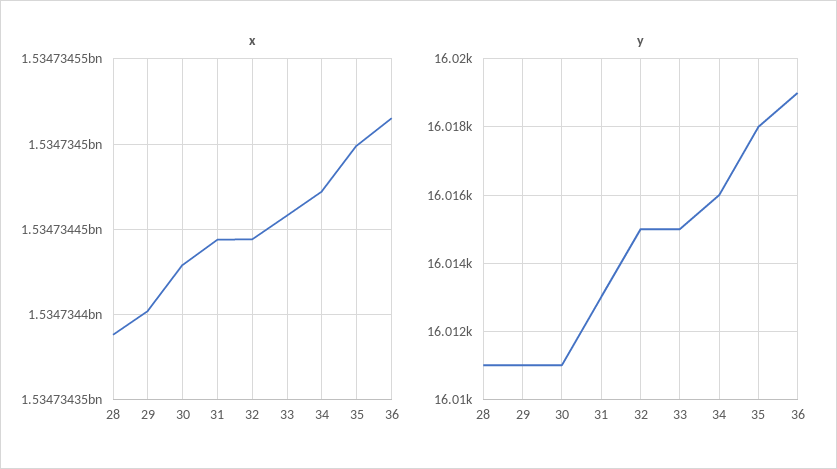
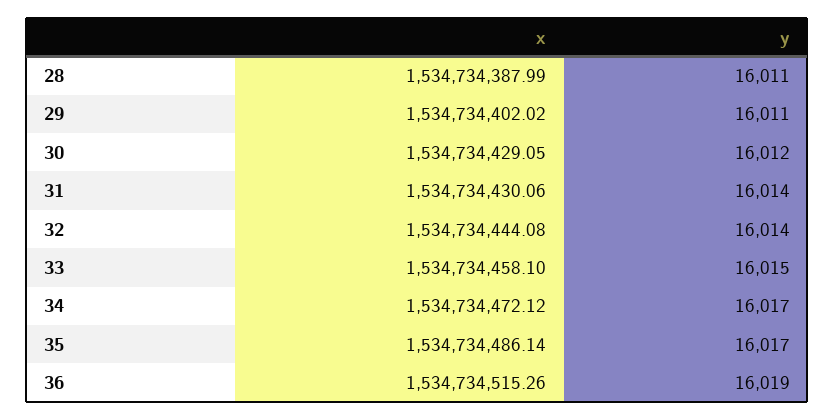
x, 31: 1534734445 -> 1534734430.06
x, 35: 1534734500 -> 1534734486.14
y, 30: 16011 -> 16012
y, 31: 16013 -> 16014
y, 32: 16015 -> 16014
y, 34: 16016 -> 16017
y, 35: 16018 -> 16017

